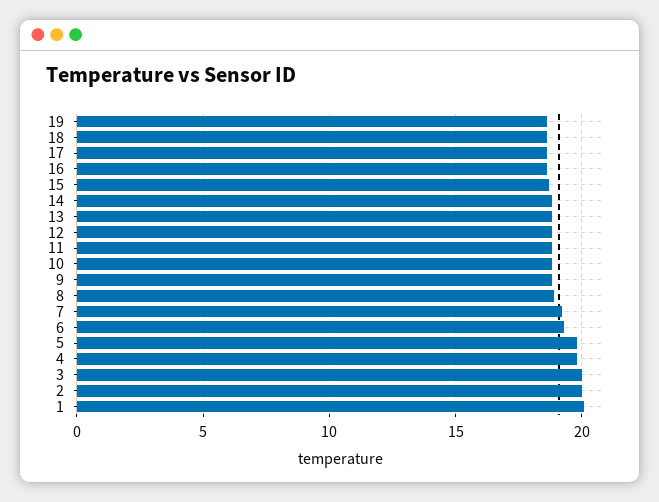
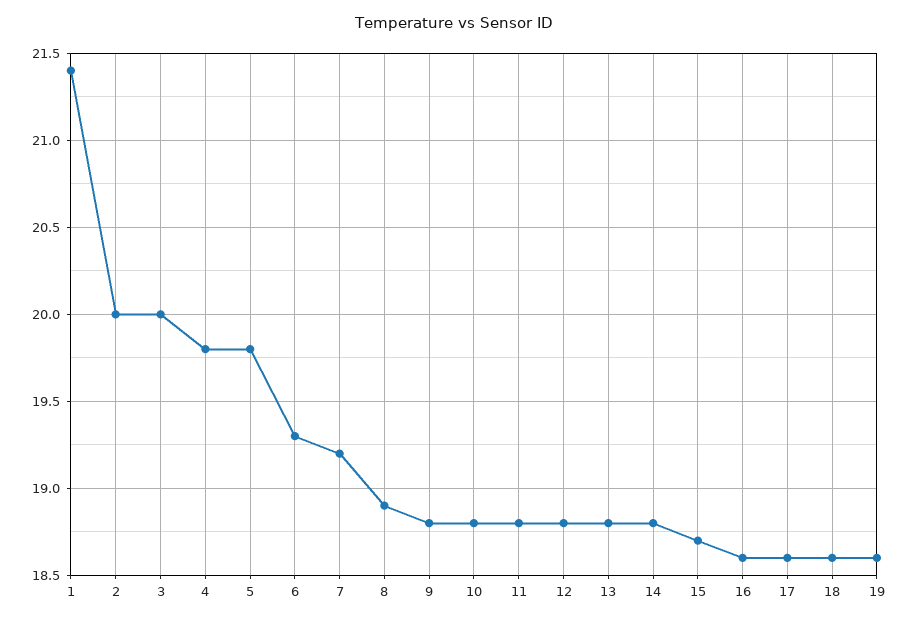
1: 20 -> 21.4

